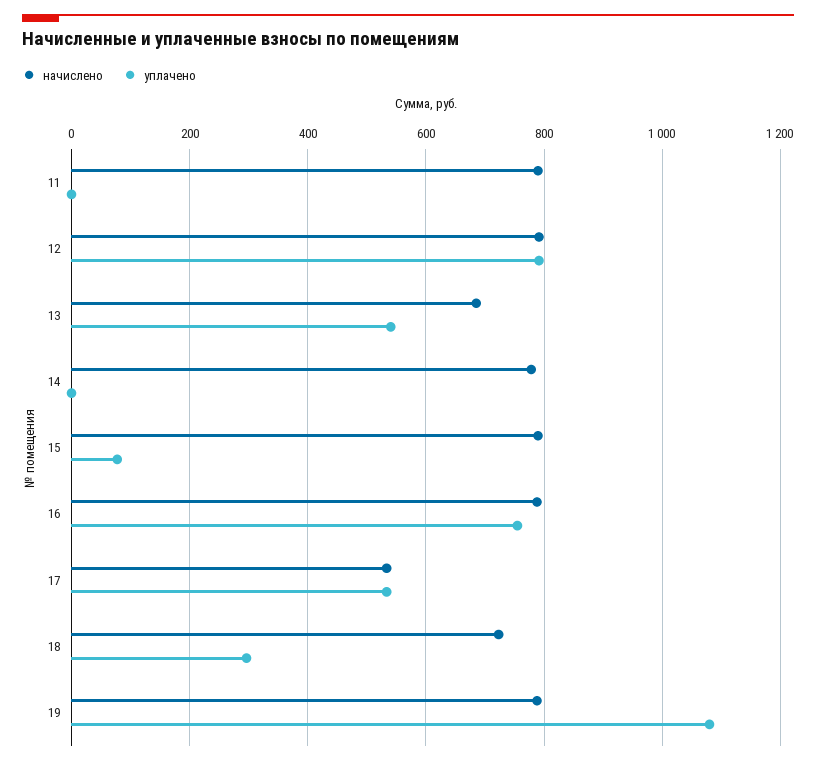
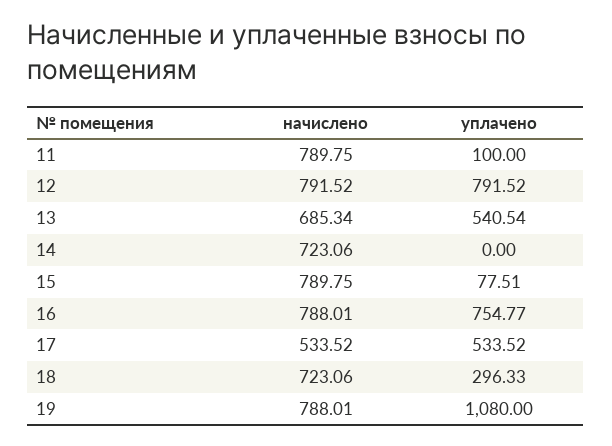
уплачено, 11: 0 -> 100
начислено, 14: 780 -> 723.06

